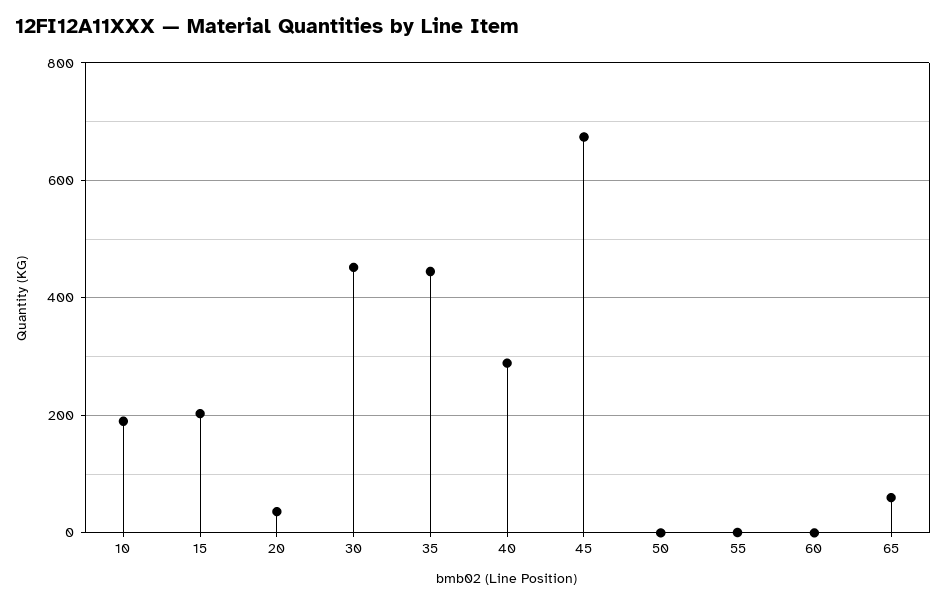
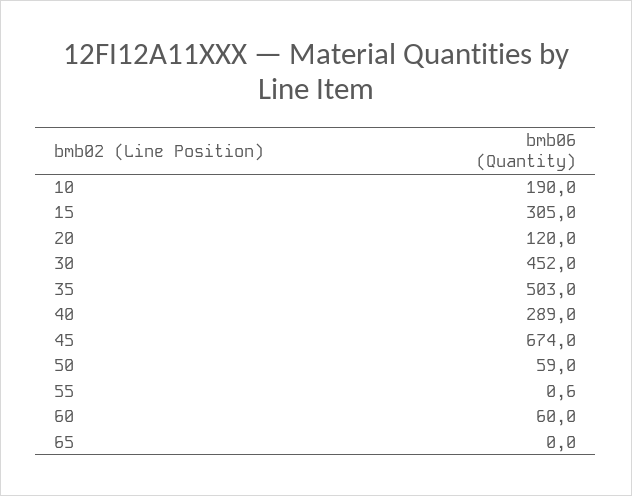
15: 200 -> 305
20: 40 -> 120
35: 440 -> 503
50: 0 -> 59
60: 0 -> 60
65: 60 -> 0

